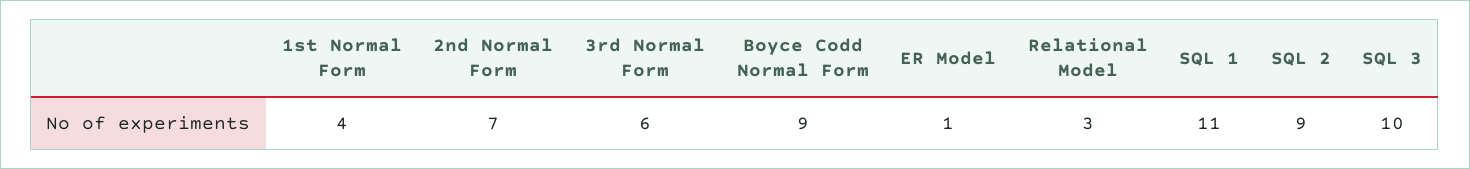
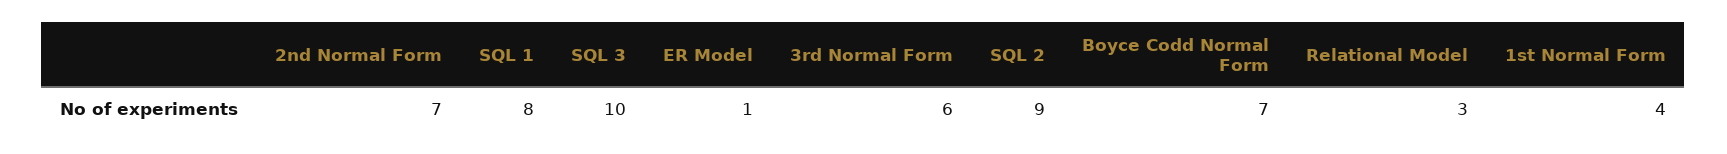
Boyce Codd Normal Form: 9 -> 7
SQL 1: 11 -> 8

